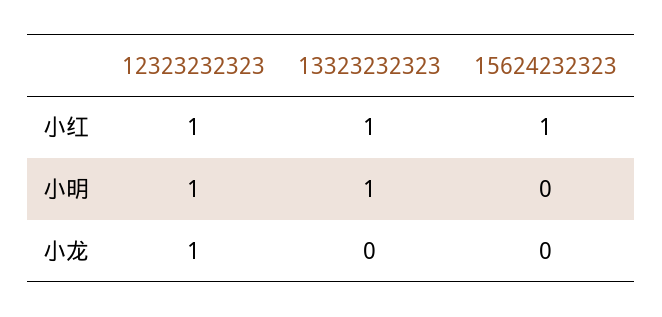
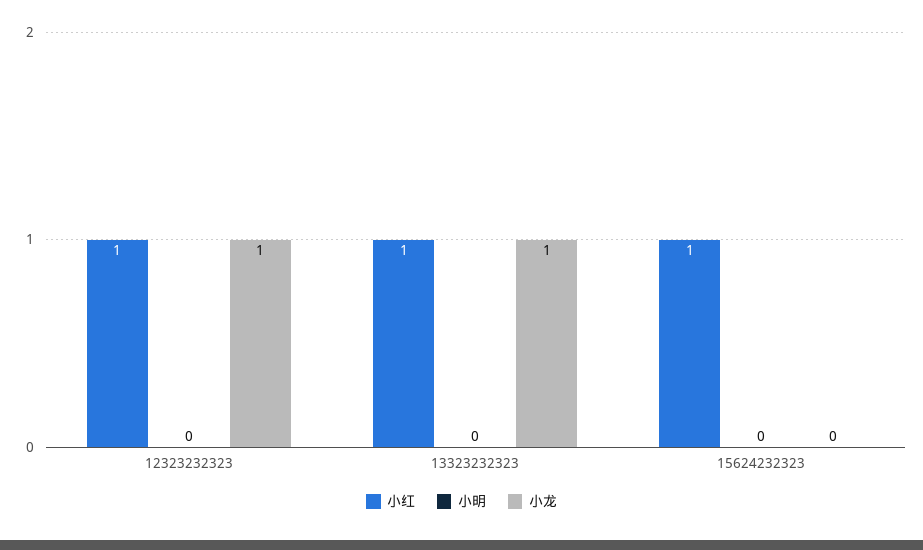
小明, 12323232323: 1 -> 0
小明, 13323232323: 1 -> 0
小龙, 13323232323: 0 -> 1

